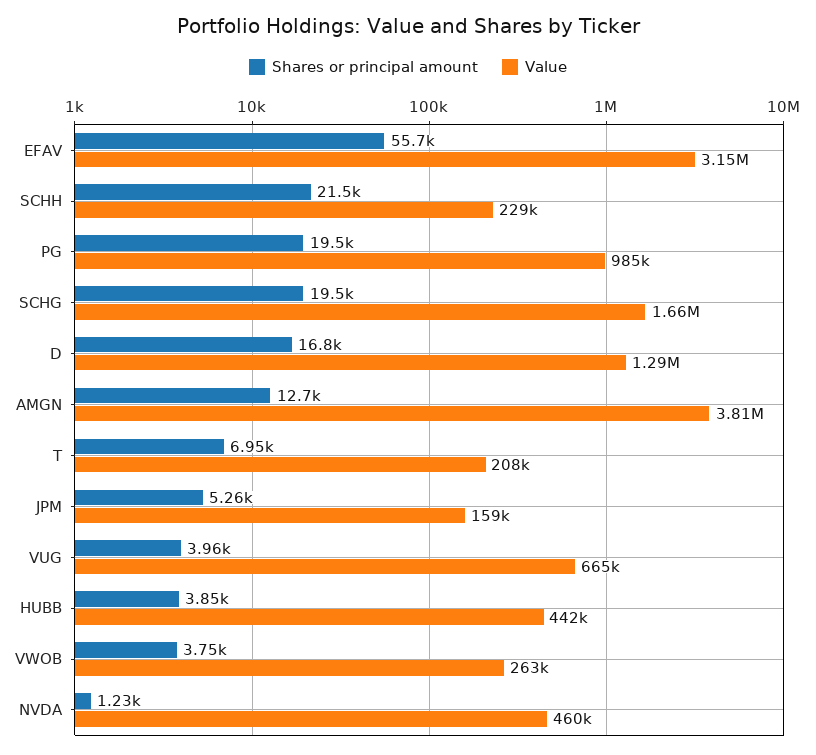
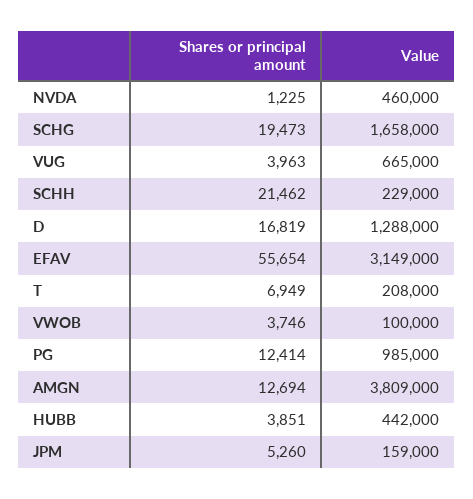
Shares or principal amount, PG: 19500 -> 12414
Value, VWOB: 263000 -> 100000

